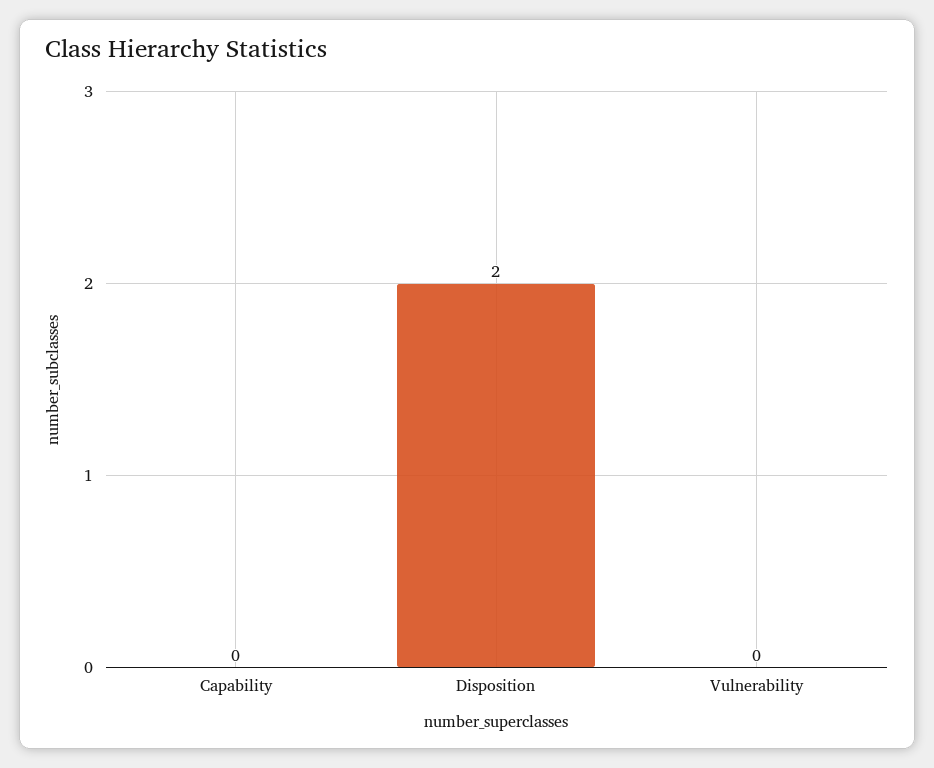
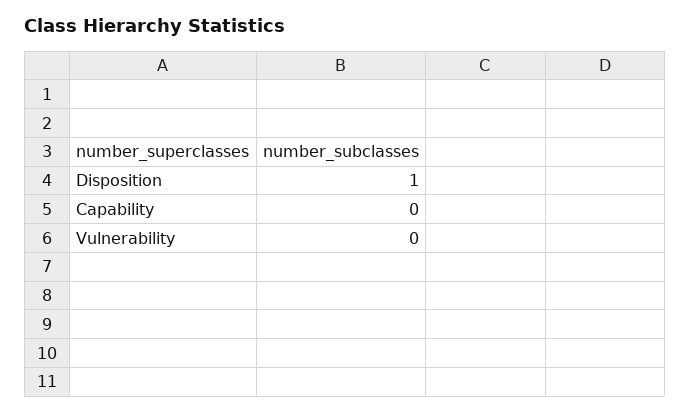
Disposition: 2 -> 1

